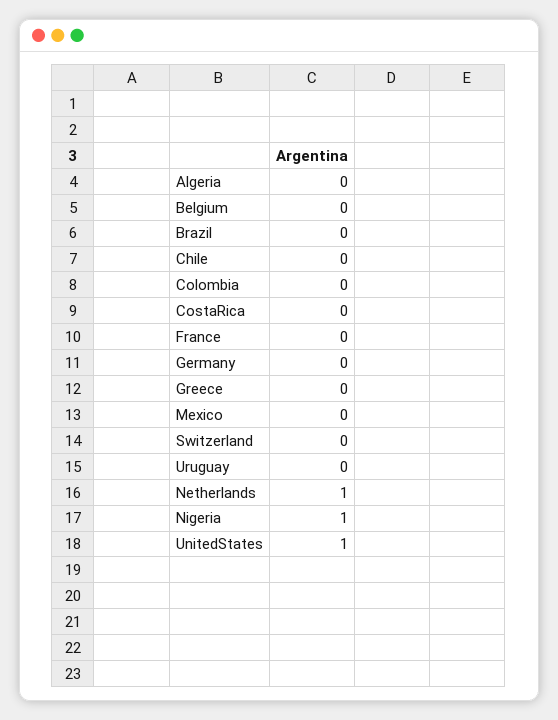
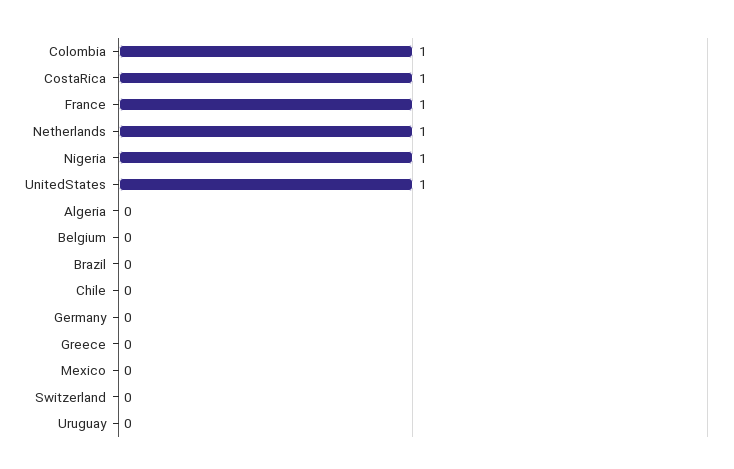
Colombia: 0 -> 1
CostaRica: 0 -> 1
France: 0 -> 1

